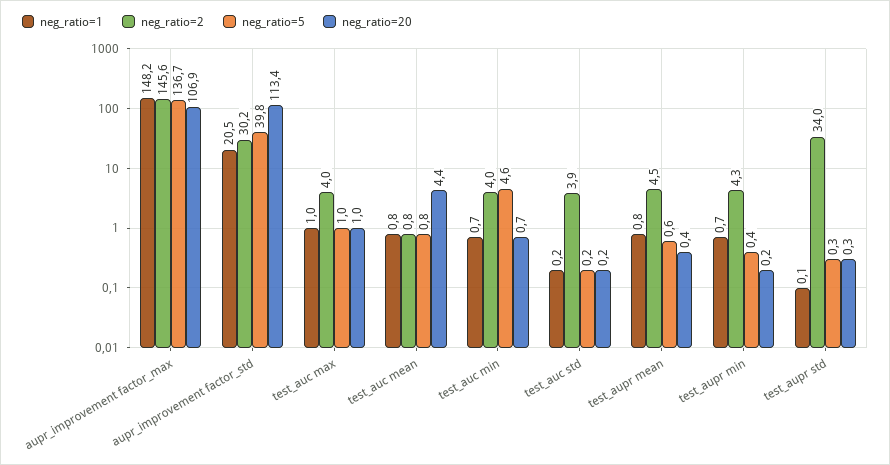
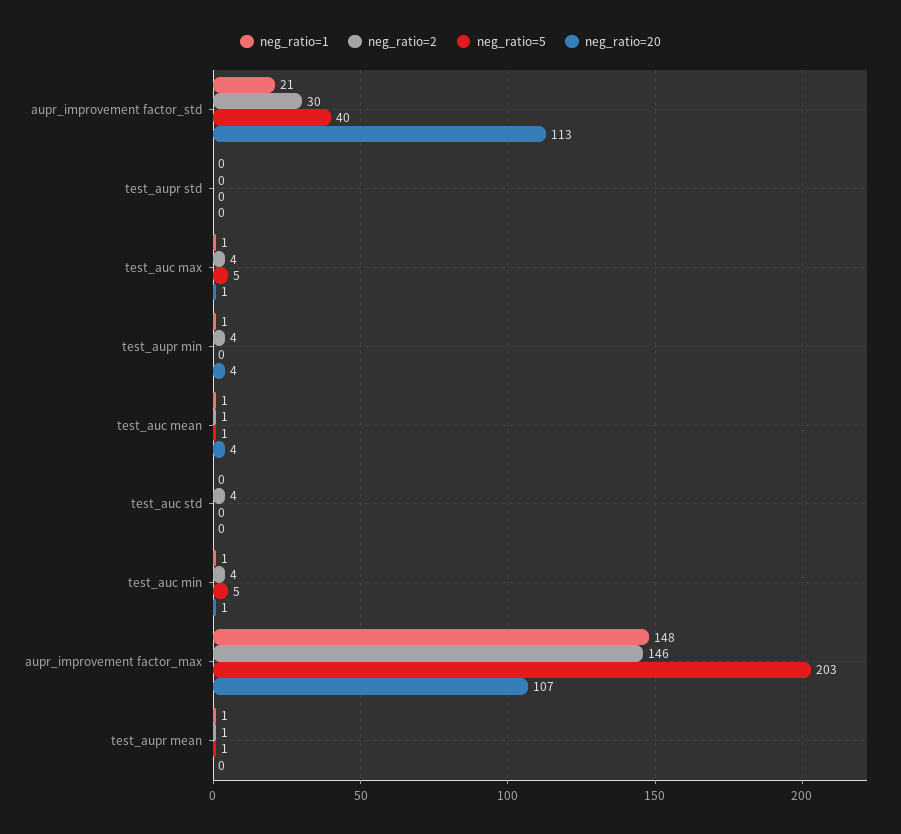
neg_ratio=5, aupr_improvement factor_max: 136.7 -> 203
neg_ratio=5, test_auc max: 1 -> 5
neg_ratio=2, test_aupr mean: 4.5 -> 1
neg_ratio=20, test_aupr min: 0.2 -> 4
neg_ratio=2, test_aupr std: 34 -> 0

